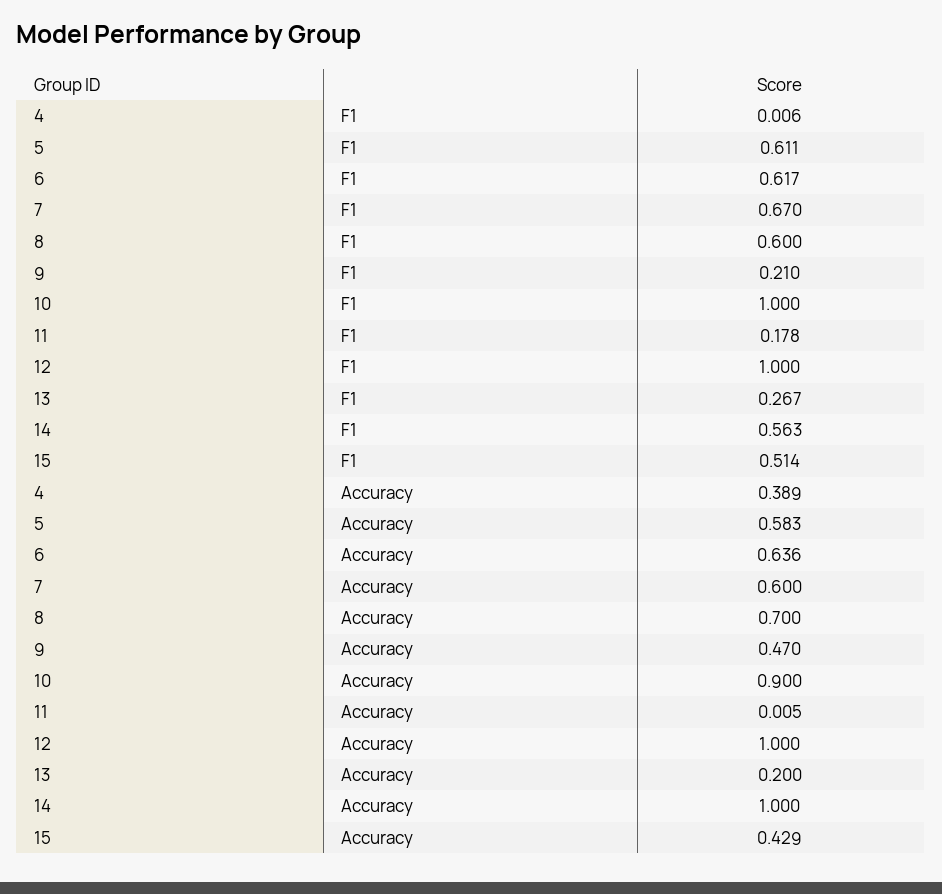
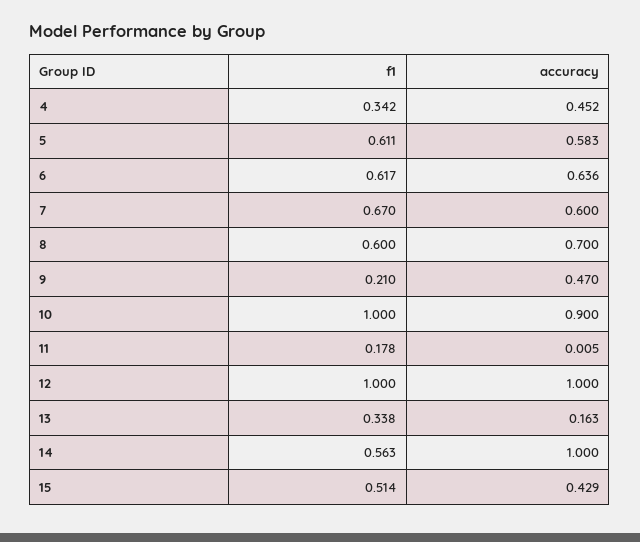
4, F1: 0.006 -> 0.342
13, F1: 0.267 -> 0.338
4, Accuracy: 0.389 -> 0.452
13, Accuracy: 0.2 -> 0.163

